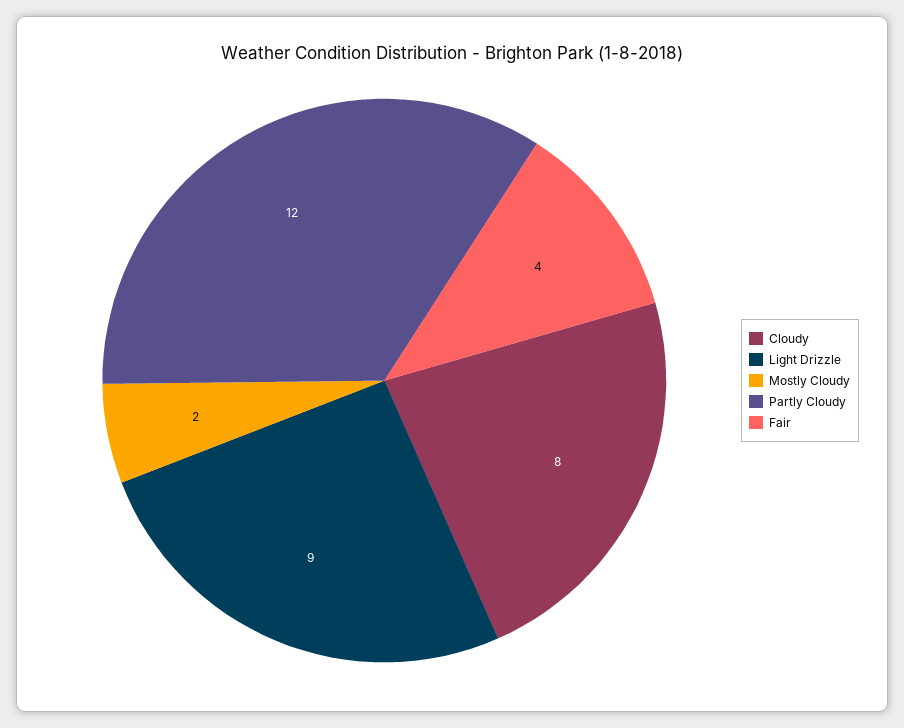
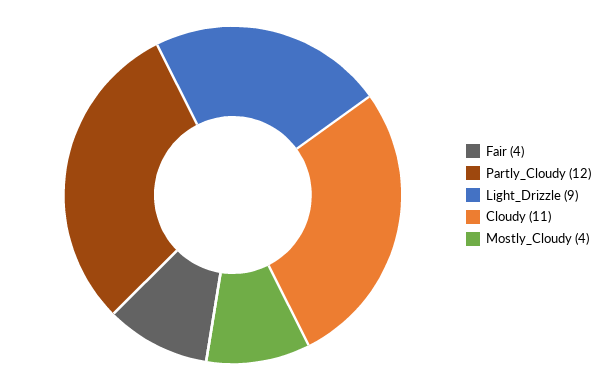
Cloudy: 8 -> 11
Mostly Cloudy: 2 -> 4

